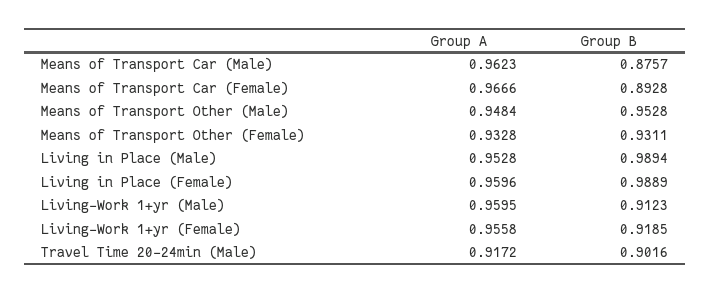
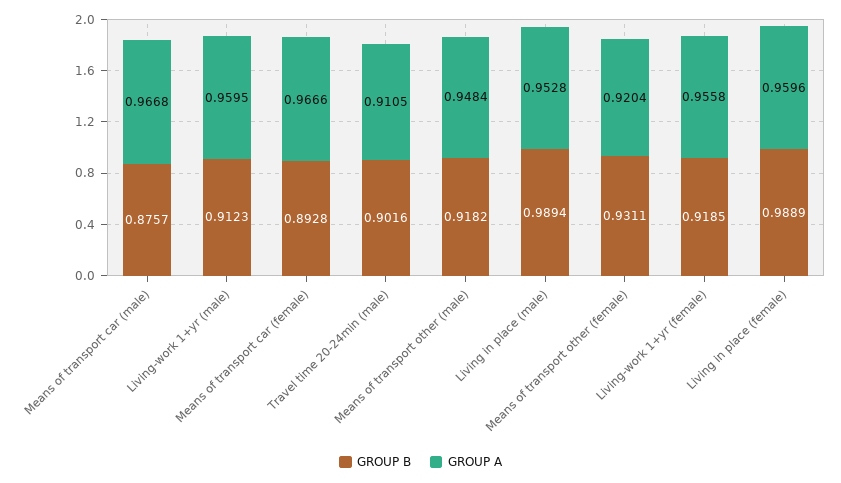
Group A, Means of Transport Car (Male): 0.9623 -> 0.9668
Group B, Means of Transport Other (Male): 0.9528 -> 0.9182
Group A, Means of Transport Other (Female): 0.9328 -> 0.9204
Group A, Travel Time 20-24min (Male): 0.9172 -> 0.9105

